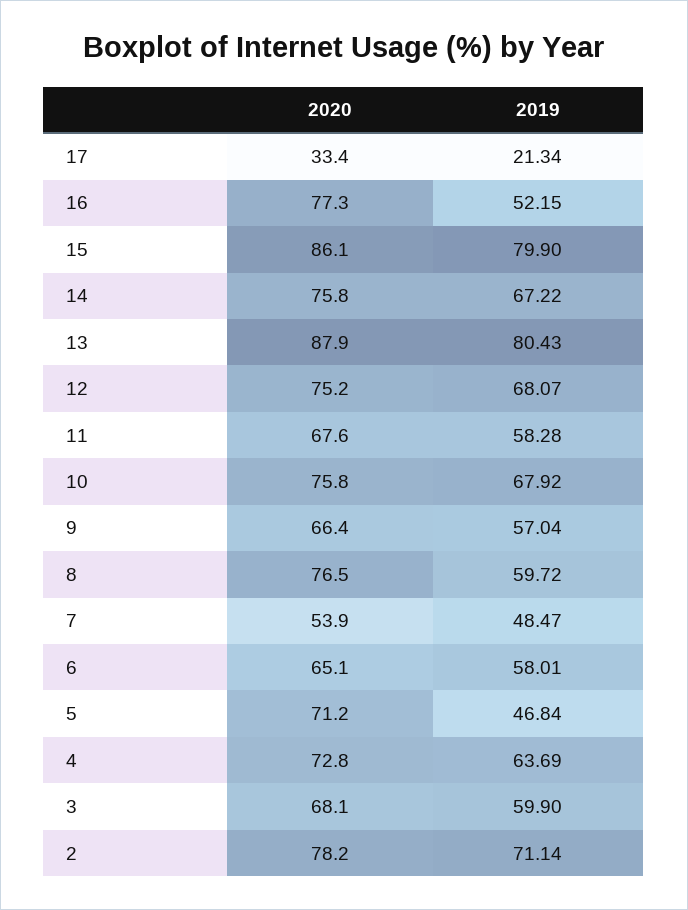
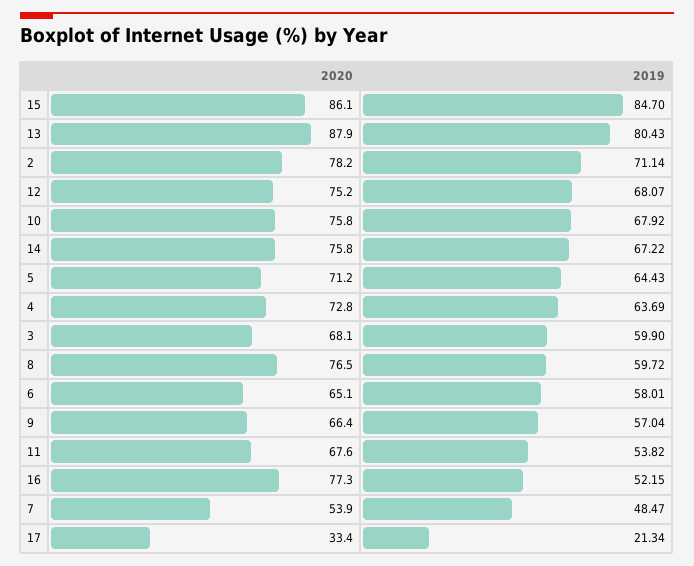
2019, 15: 79.9 -> 84.7
2019, 11: 58.28 -> 53.82
2019, 5: 46.84 -> 64.43

